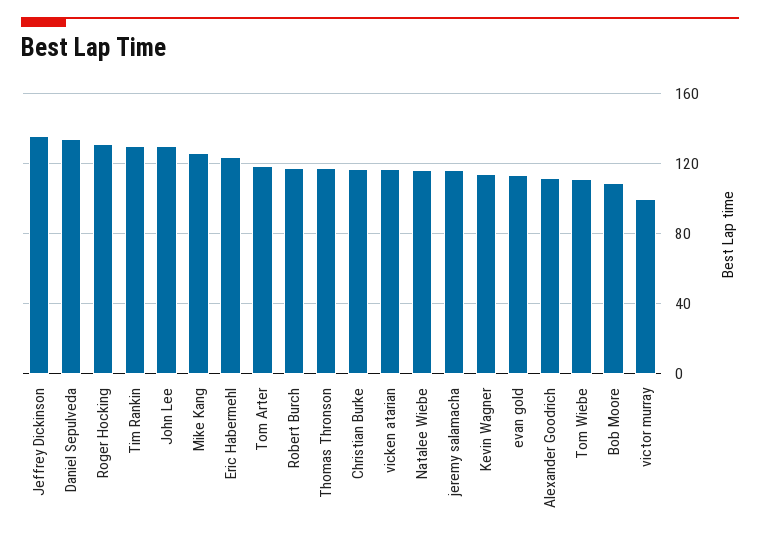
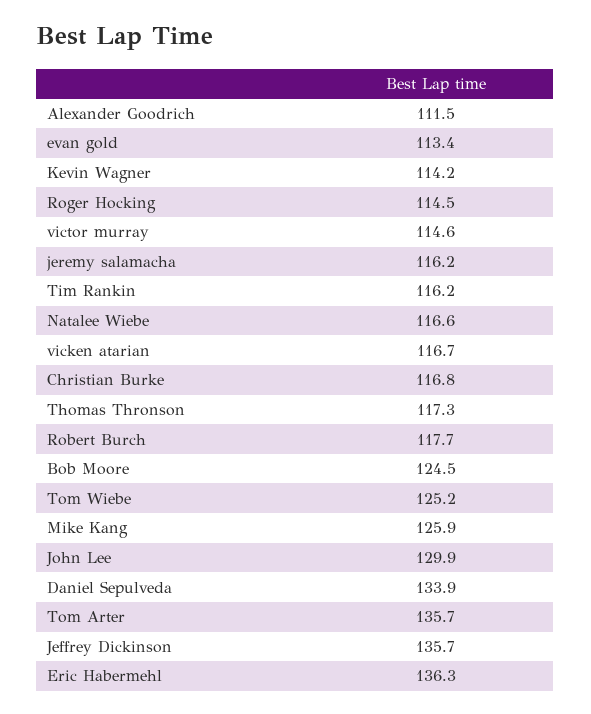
Roger Hocking: 130 -> 114.5
Tim Rankin: 130 -> 116.2
Eric Habermehl: 125 -> 136.3
Tom Arter: 120 -> 135.7
Tom Wiebe: 110 -> 125.2
Bob Moore: 110 -> 124.5
victor murray: 100 -> 114.6

